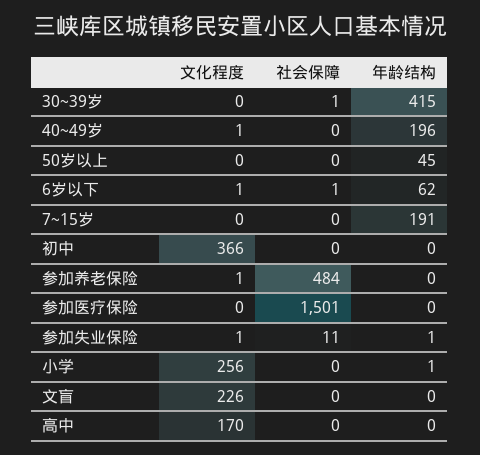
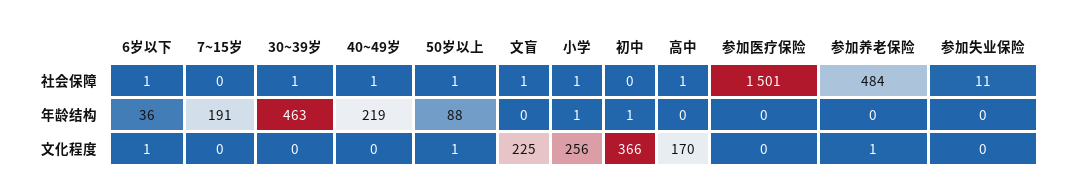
年龄结构, 30~39岁: 415 -> 463
文化程度, 40~49岁: 1 -> 0
社会保障, 40~49岁: 0 -> 1
年龄结构, 40~49岁: 196 -> 219
文化程度, 50岁以上: 0 -> 1
社会保障, 50岁以上: 0 -> 1
年龄结构, 50岁以上: 45 -> 88
年龄结构, 6岁以下: 62 -> 36
年龄结构, 初中: 0 -> 1
文化程度, 参加失业保险: 1 -> 0
年龄结构, 参加失业保险: 1 -> 0
社会保障, 小学: 0 -> 1
文化程度, 文盲: 226 -> 225
社会保障, 文盲: 0 -> 1
社会保障, 高中: 0 -> 1

